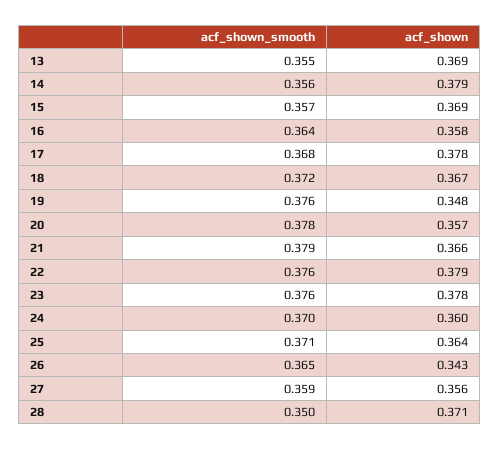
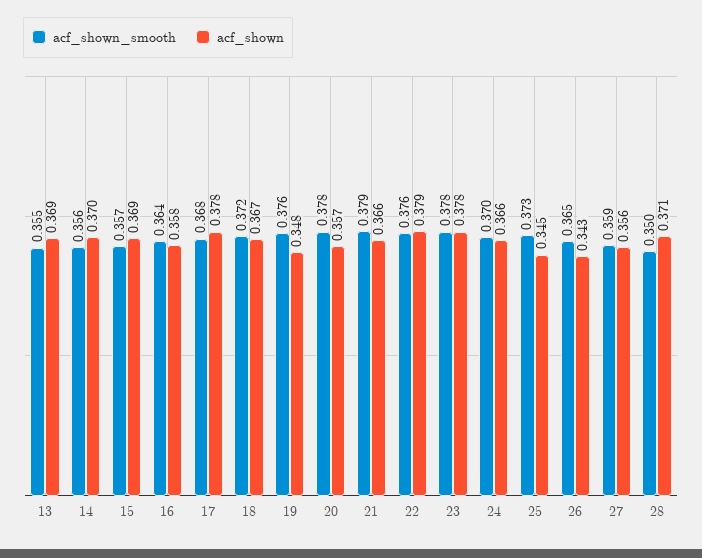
acf_shown, 14: 0.379 -> 0.37
acf_shown_smooth, 23: 0.376 -> 0.378
acf_shown, 24: 0.36 -> 0.366
acf_shown_smooth, 25: 0.371 -> 0.373
acf_shown, 25: 0.364 -> 0.345

